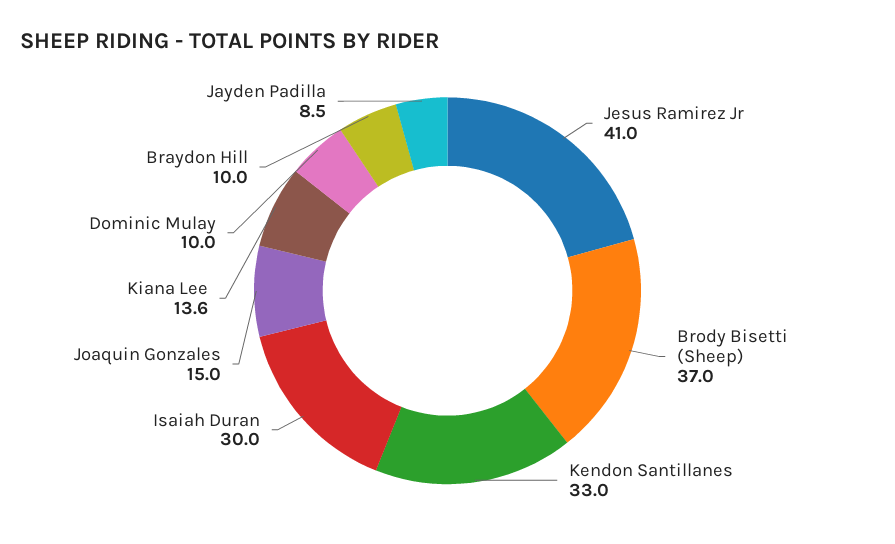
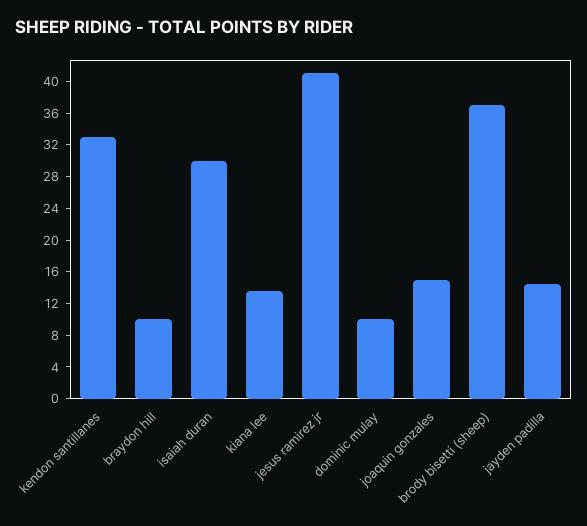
Jayden Padilla: 8.5 -> 14

